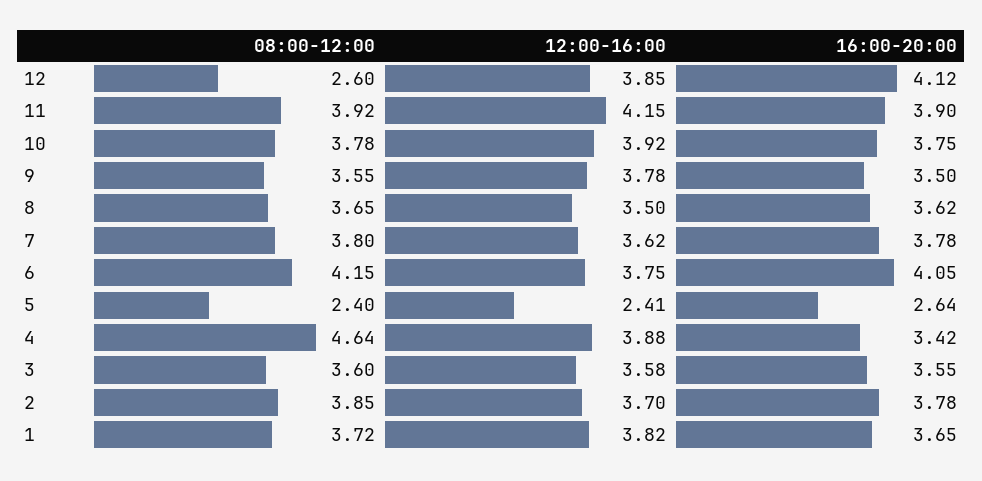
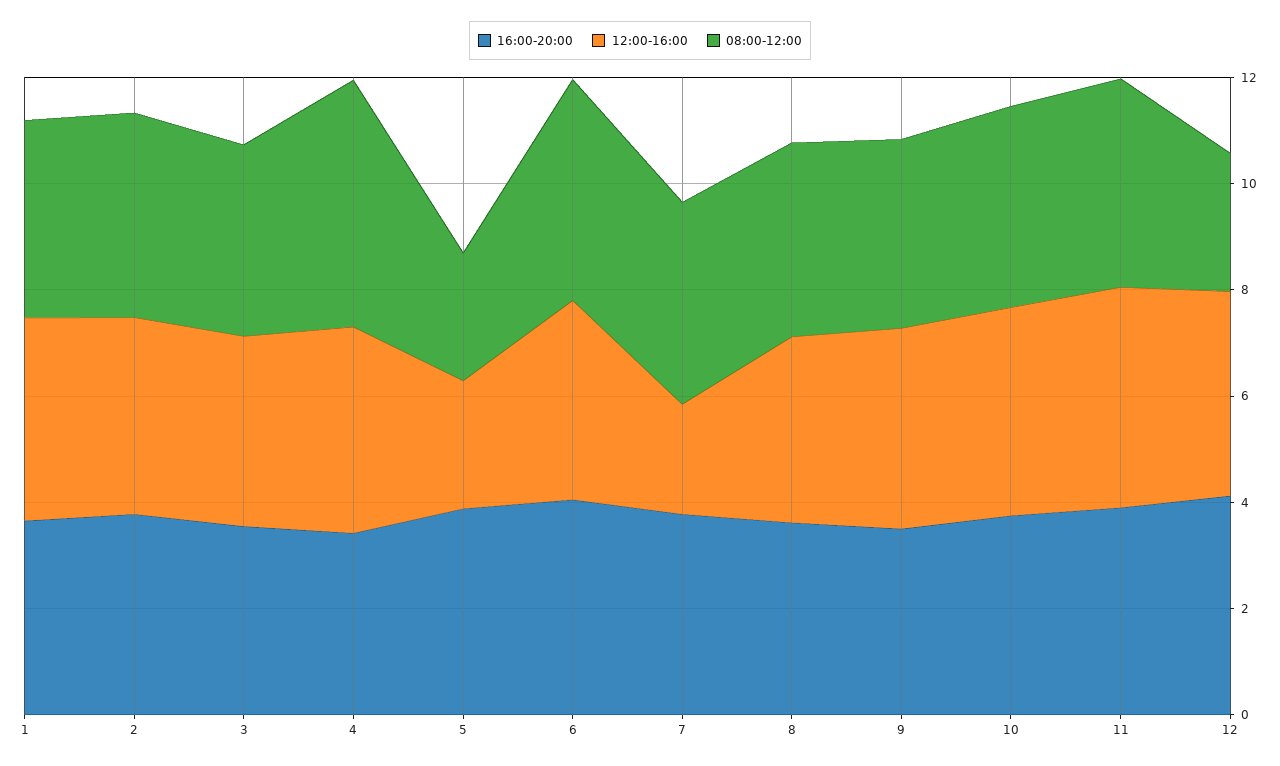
12:00-16:00, 7: 3.62 -> 2
16:00-20:00, 5: 2.64 -> 4

